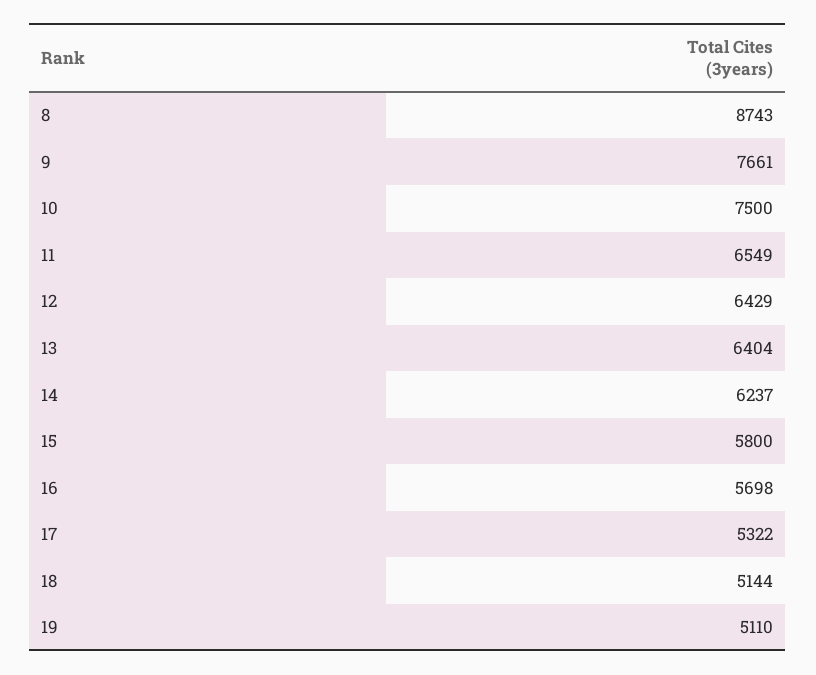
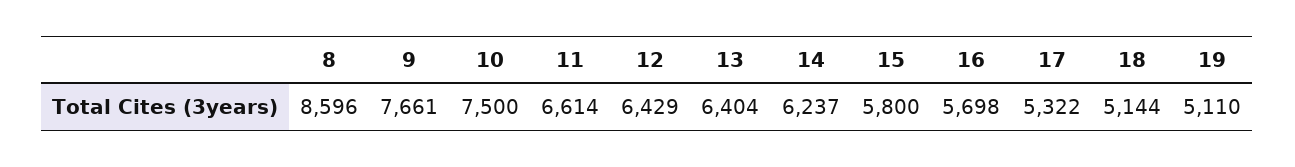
8: 8743 -> 8596
11: 6549 -> 6614

